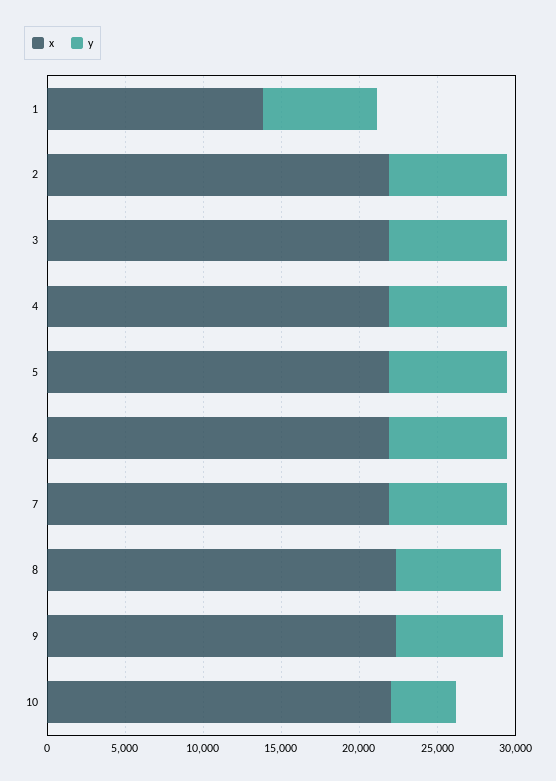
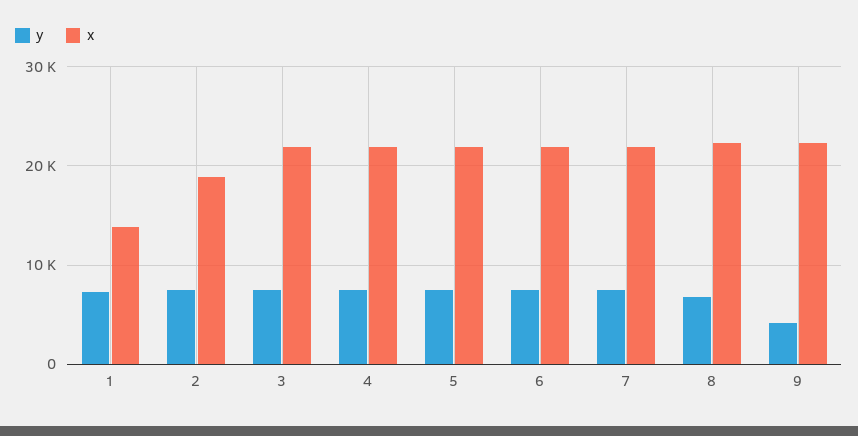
x, 2: 22000 -> 19000
y, 9: 7000 -> 4000
x, 10: 22000 -> none
y, 10: 4000 -> none

